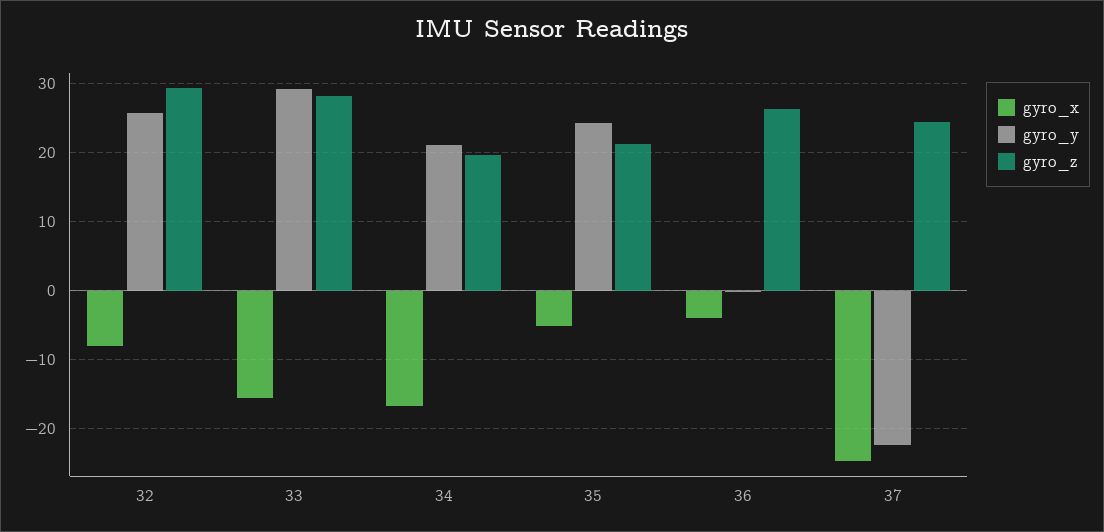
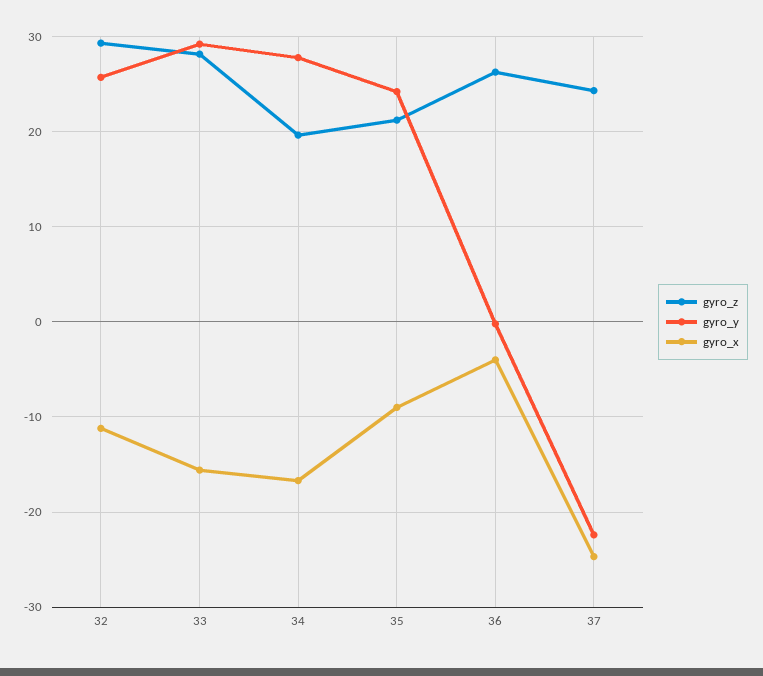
gyro_x, 32: -8 -> -11
gyro_y, 34: 21 -> 28
gyro_x, 35: -5 -> -9

